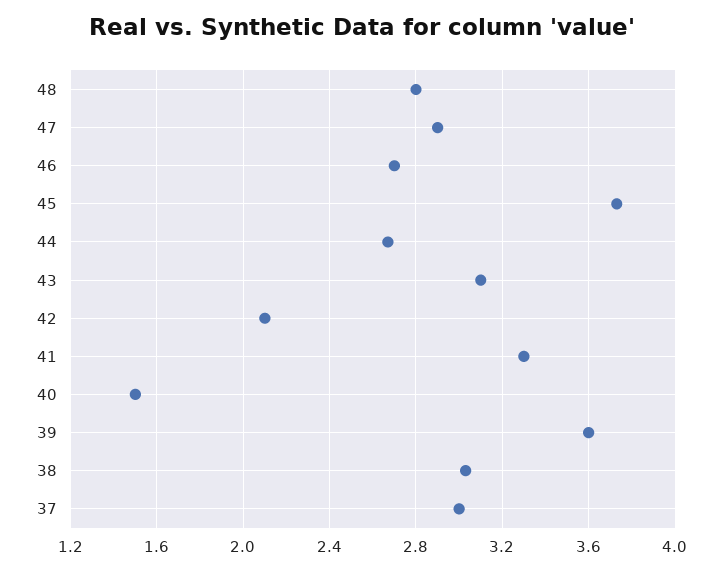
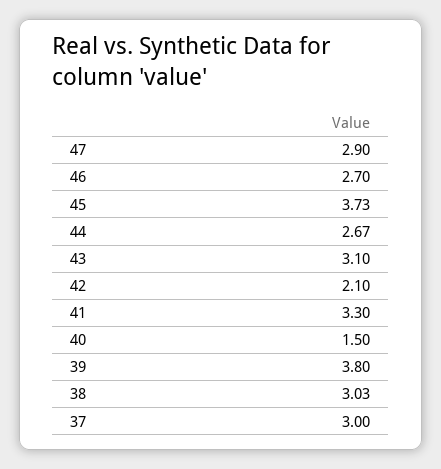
48: 2.8 -> none
39: 3.6 -> 3.8

